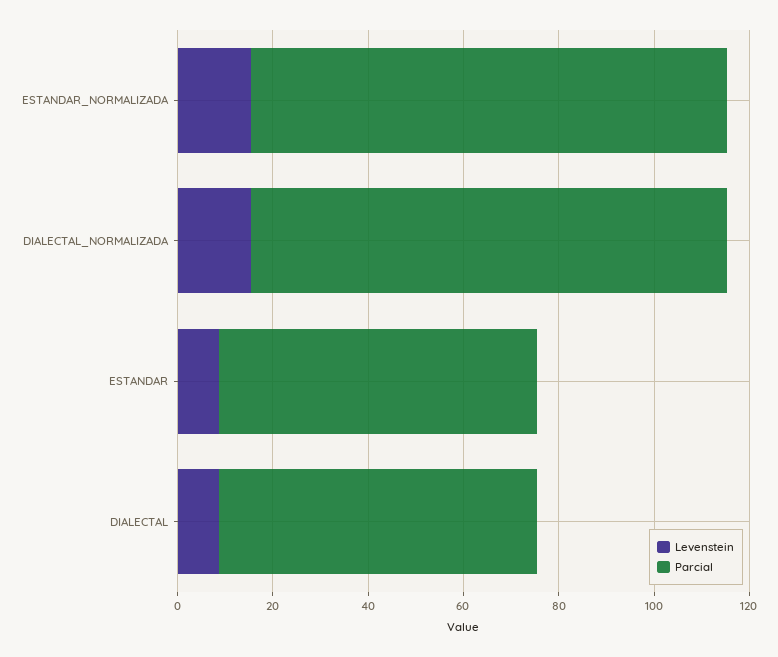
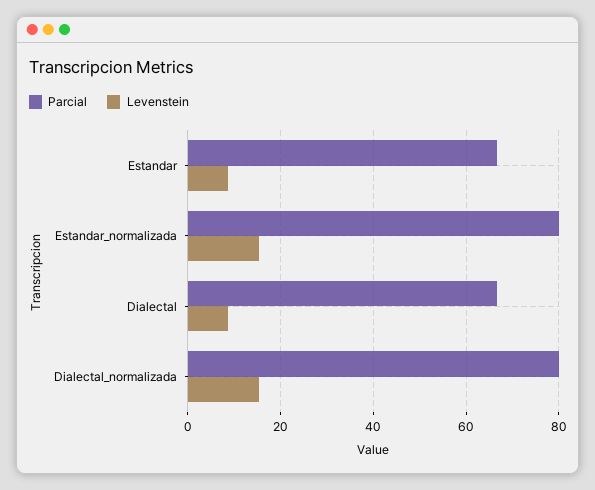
Parcial, ESTANDAR_NORMALIZADA: 100 -> 80
Parcial, DIALECTAL_NORMALIZADA: 100 -> 80

